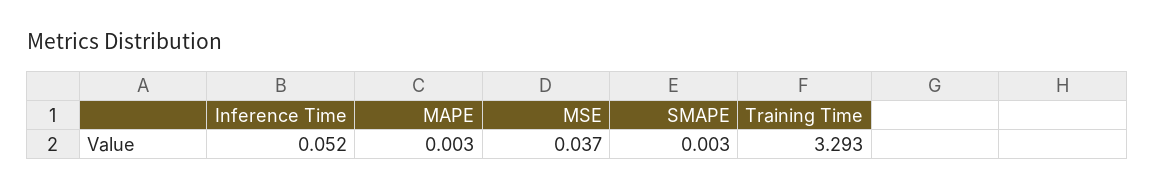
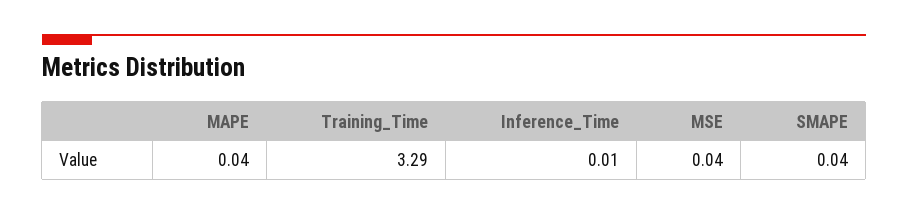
Inference Time: 0.052 -> 0.01
MAPE: 0.003 -> 0.04
SMAPE: 0.003 -> 0.04

